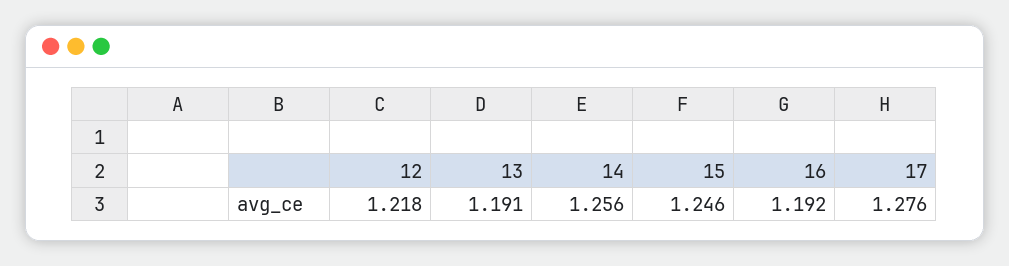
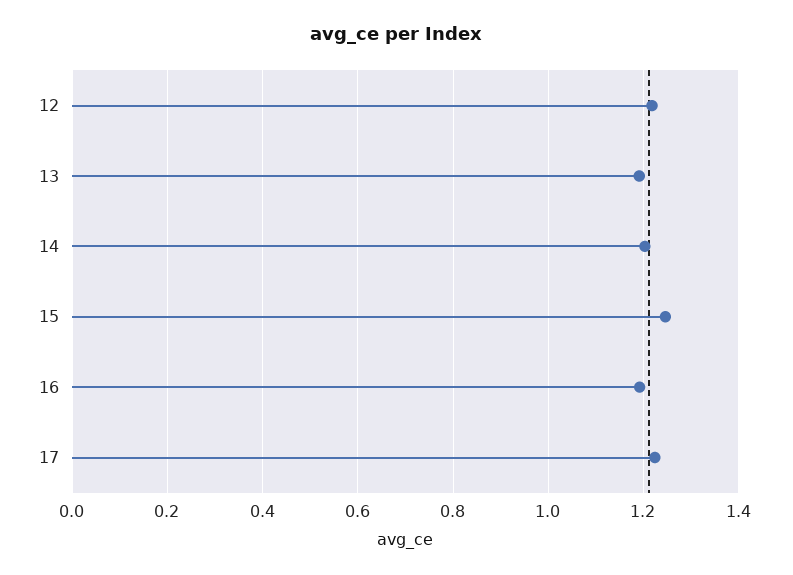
14: 1.256 -> 1.2
17: 1.276 -> 1.22

